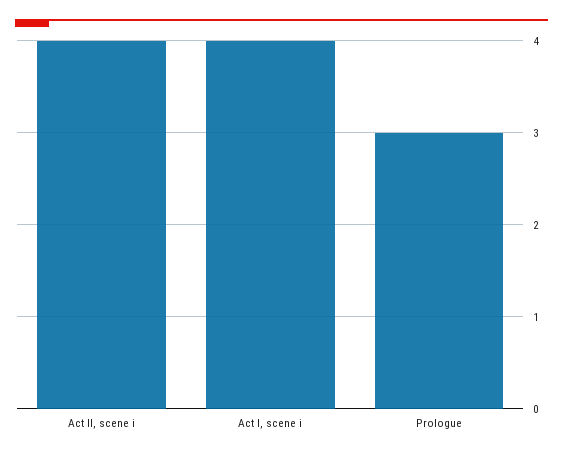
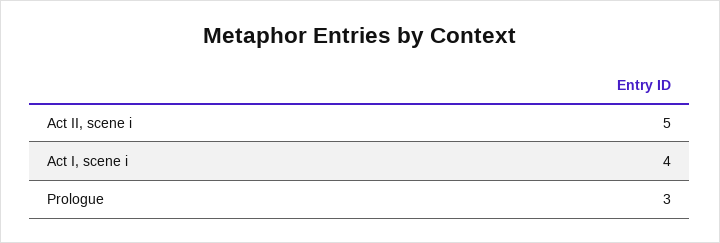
Act II, scene i: 4 -> 5

